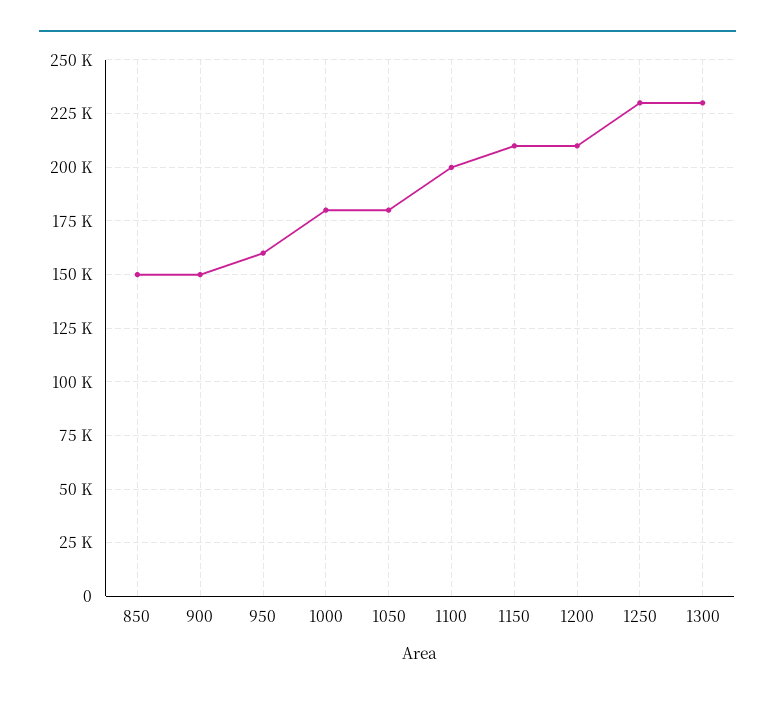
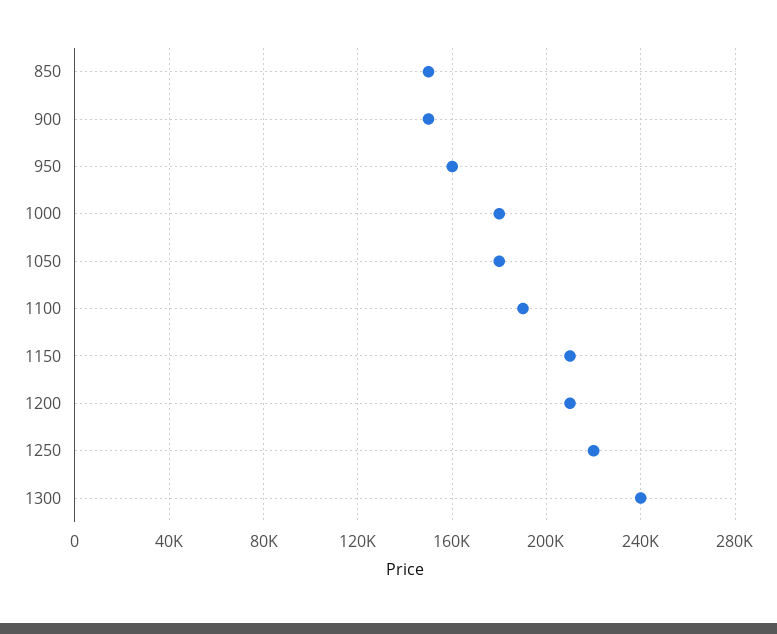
1100: 200000 -> 190000
1250: 230000 -> 220000
1300: 230000 -> 240000

